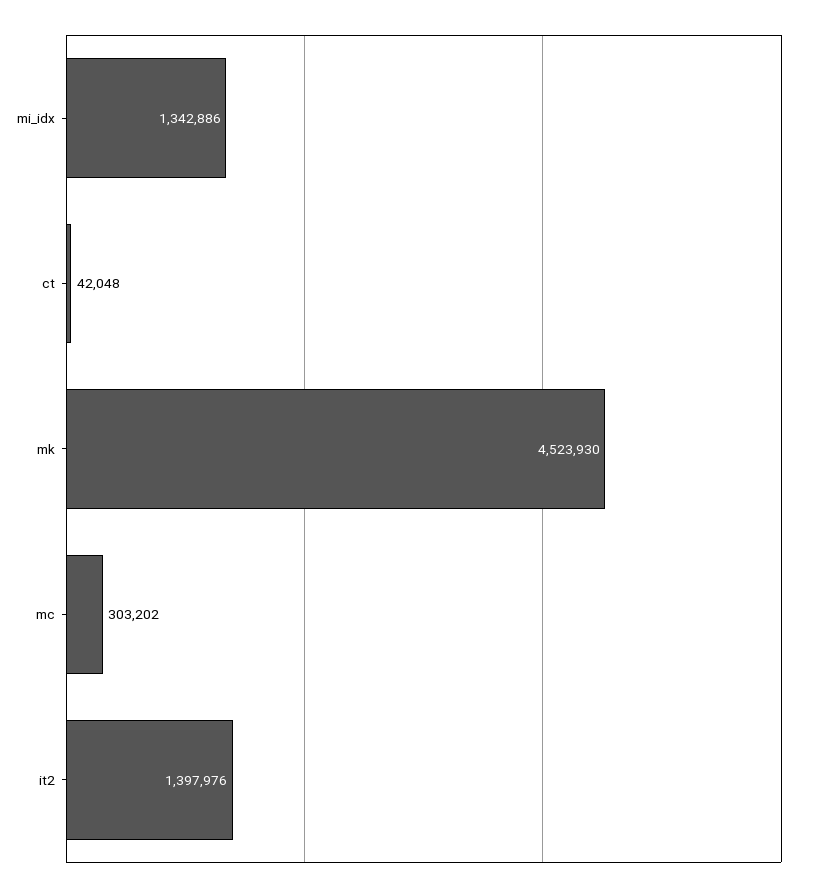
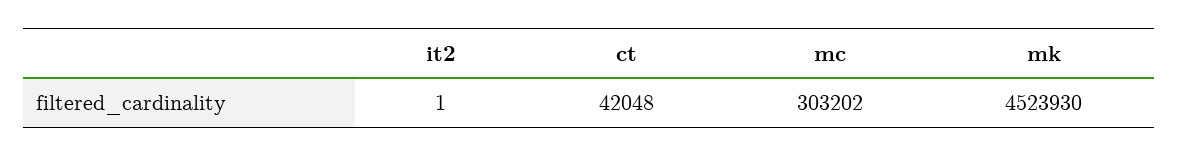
mi_idx: 1342886 -> none
it2: 1397976 -> 1

